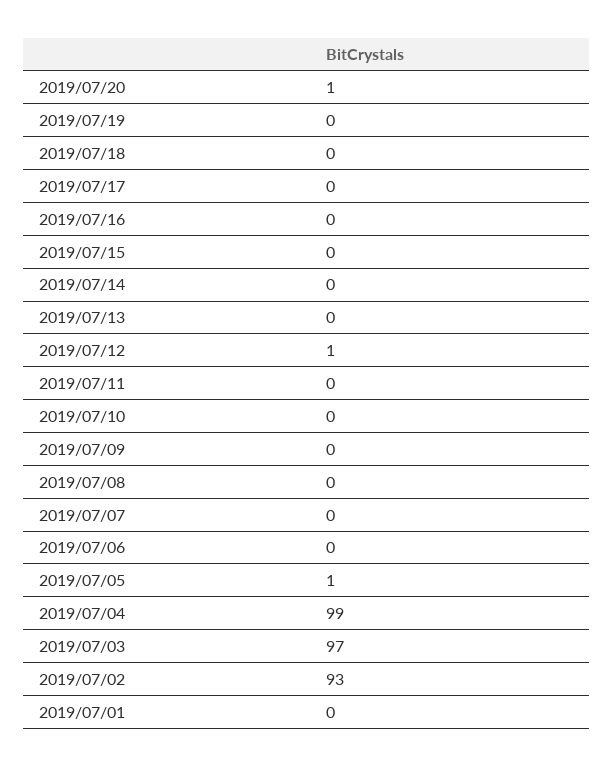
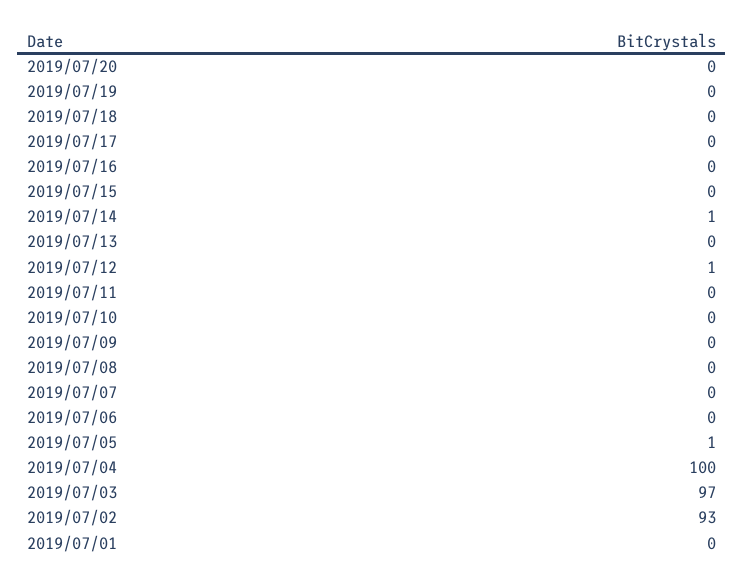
2019/07/20: 1 -> 0
2019/07/14: 0 -> 1
2019/07/04: 99 -> 100

